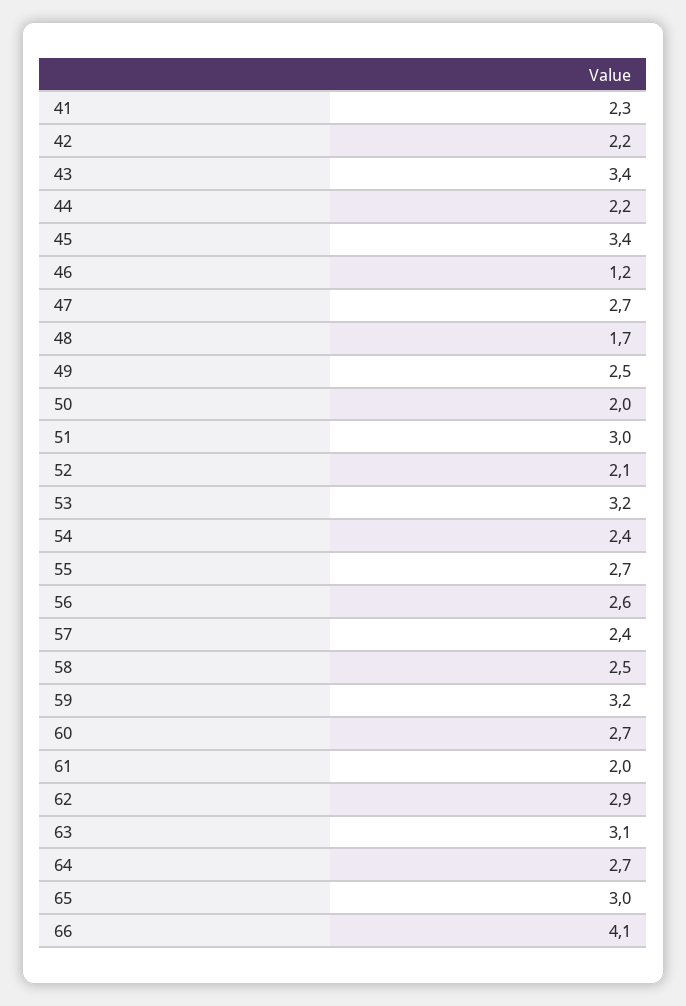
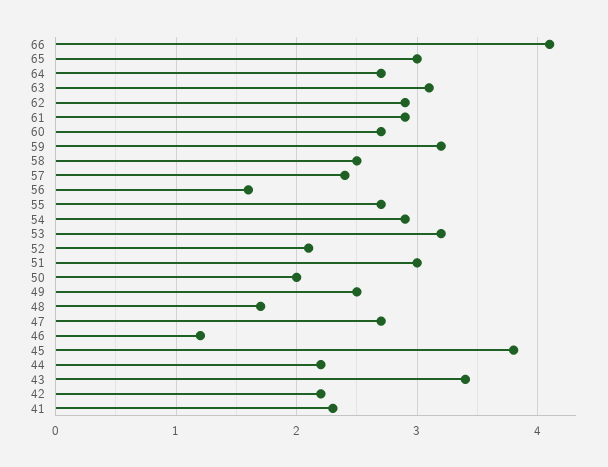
45: 3.4 -> 3.8
54: 2.4 -> 2.9
56: 2.6 -> 1.6
61: 2 -> 2.9

